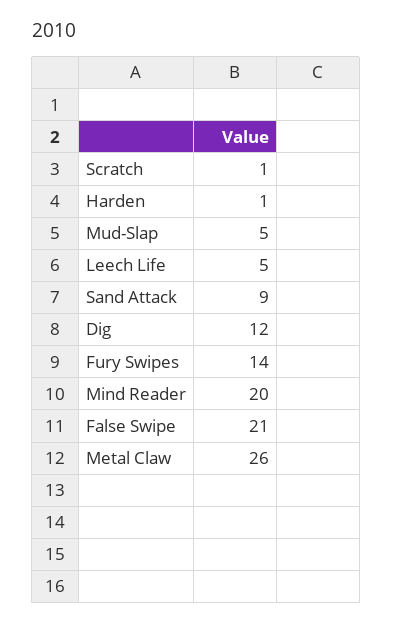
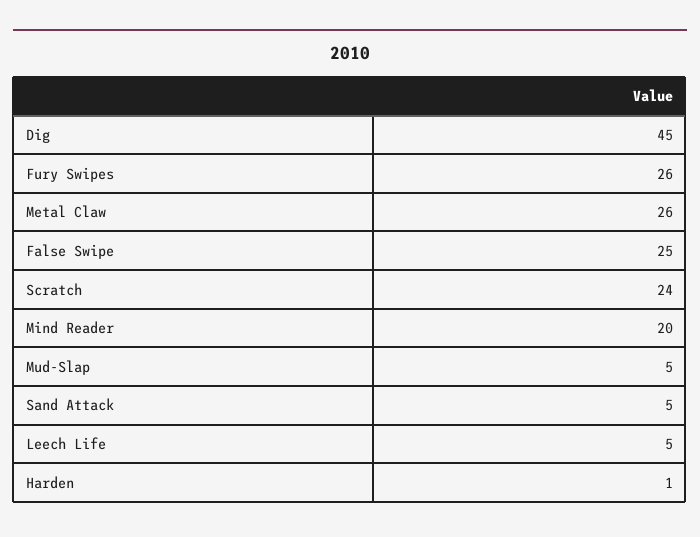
Scratch: 1 -> 24
Sand Attack: 9 -> 5
Dig: 12 -> 45
Fury Swipes: 14 -> 26
False Swipe: 21 -> 25

